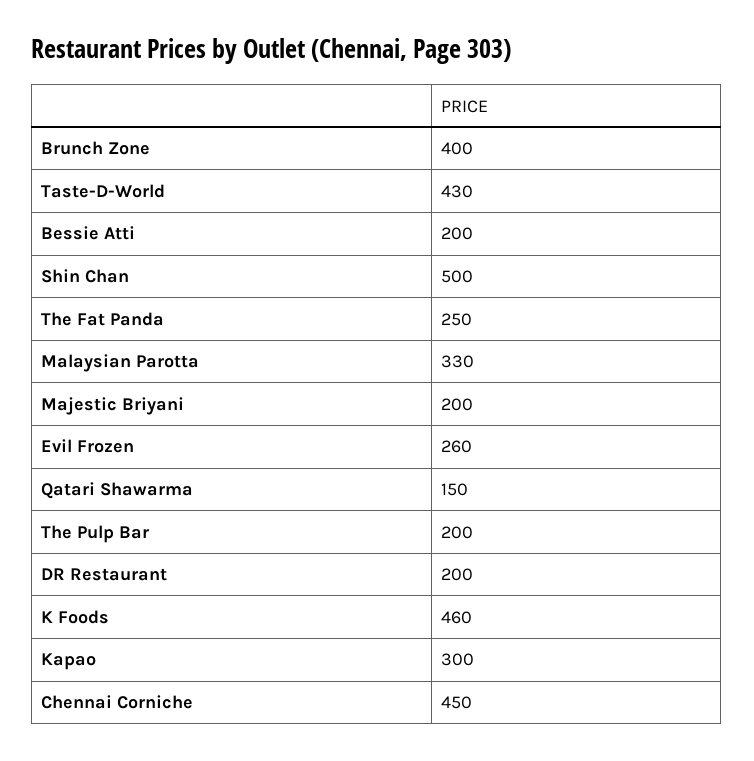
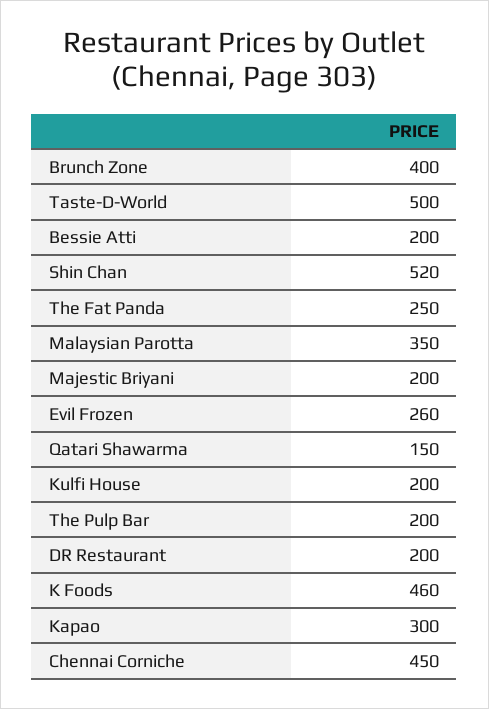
Taste-D-World: 430 -> 500
Shin Chan: 500 -> 520
Malaysian Parotta: 330 -> 350
Kulfi House: none -> 200

